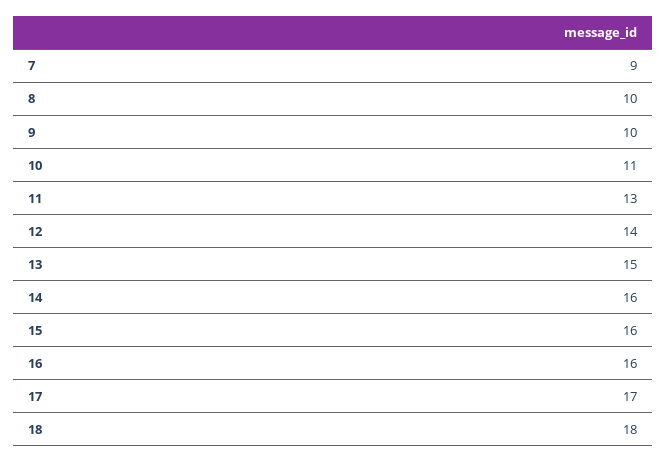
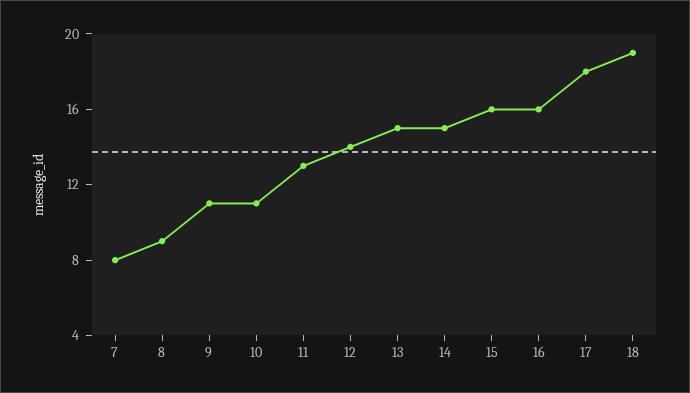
7: 9 -> 8
8: 10 -> 9
9: 10 -> 11
14: 16 -> 15
17: 17 -> 18
18: 18 -> 19

